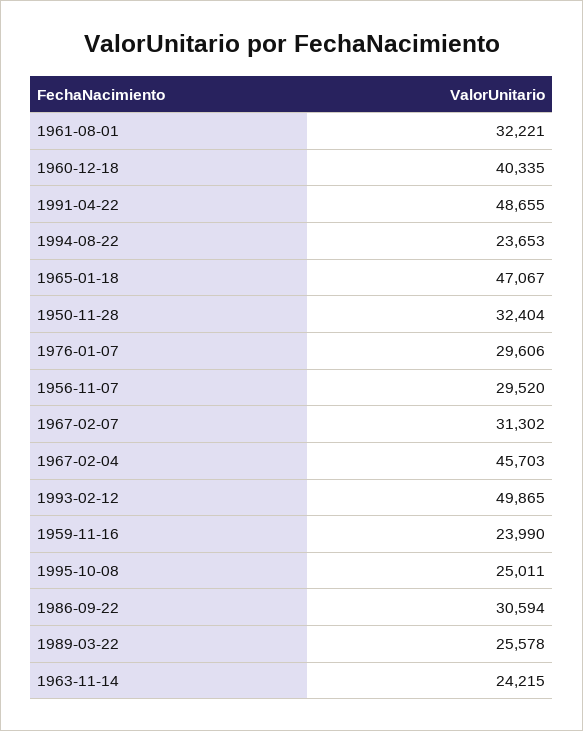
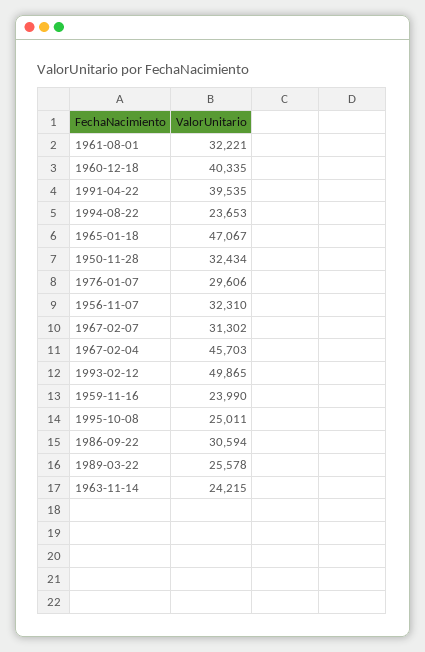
1991-04-22: 48655 -> 39535
1950-11-28: 32404 -> 32434
1956-11-07: 29520 -> 32310

